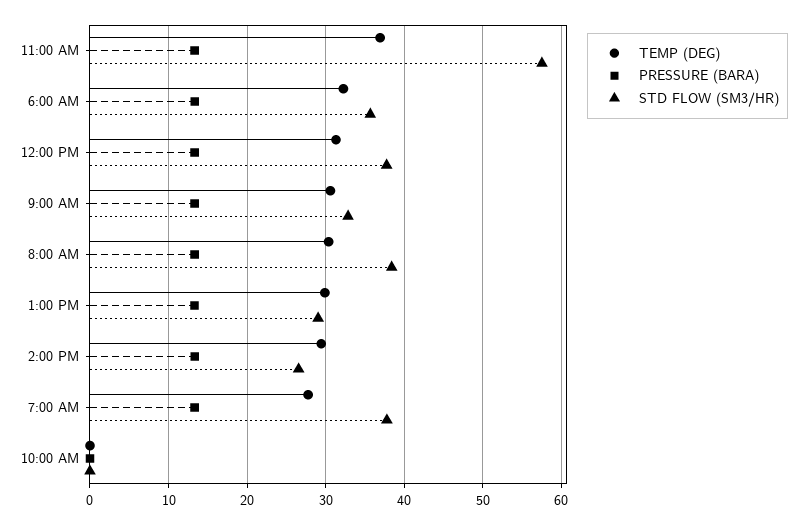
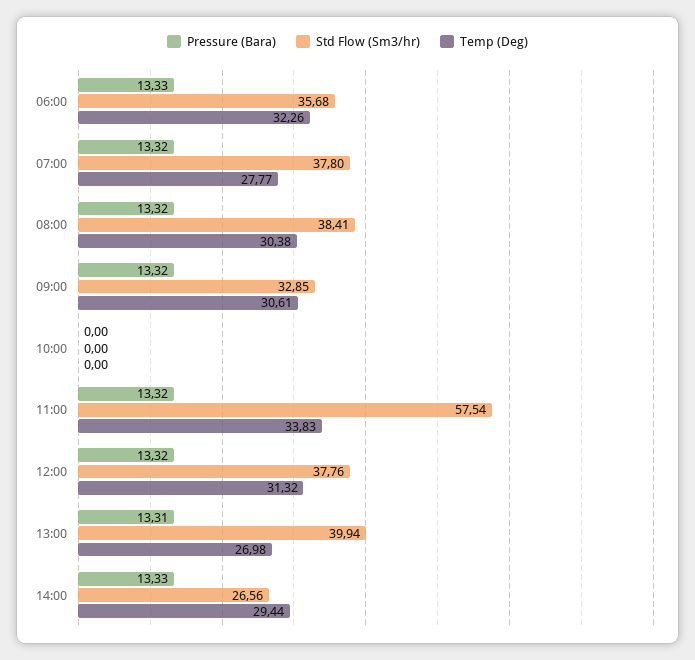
TEMP (DEG), 11:00 AM: 37 -> 33.83
TEMP (DEG), 1:00 PM: 30 -> 26.98
STD FLOW (SM3/HR), 1:00 PM: 29 -> 39.94

